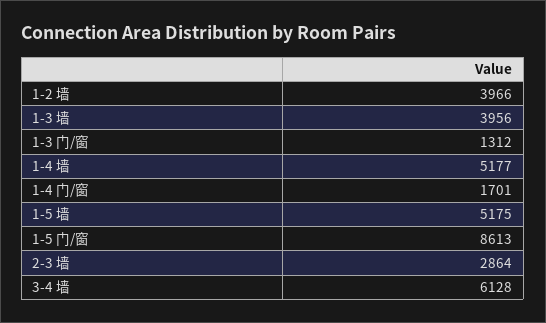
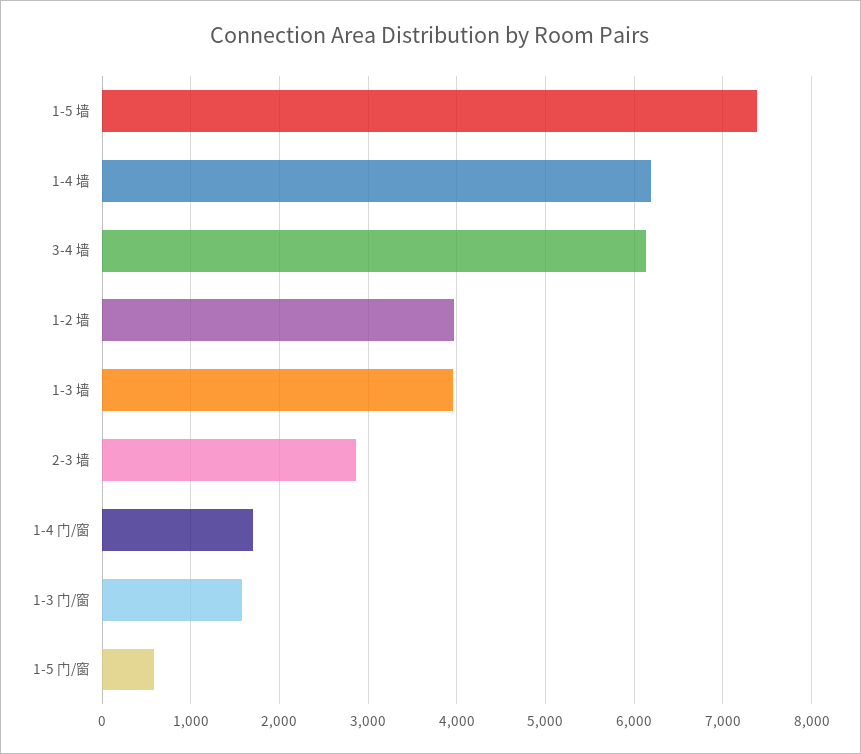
1-3 门/窗: 1312 -> 1600
1-4 墙: 5177 -> 6200
1-5 墙: 5175 -> 7400
1-5 门/窗: 8613 -> 600

